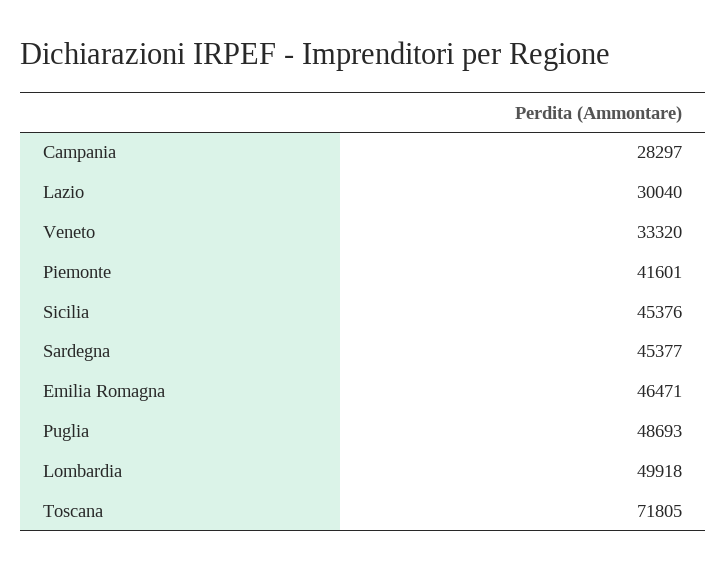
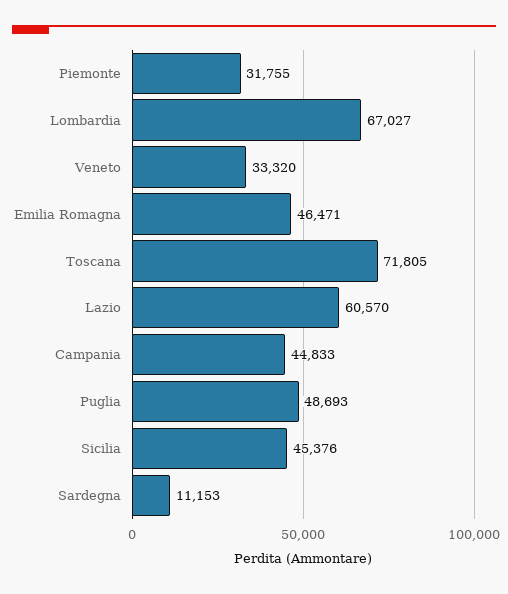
Campania: 28297 -> 44833
Lazio: 30040 -> 60570
Piemonte: 41601 -> 31755
Sardegna: 45377 -> 11153
Lombardia: 49918 -> 67027

